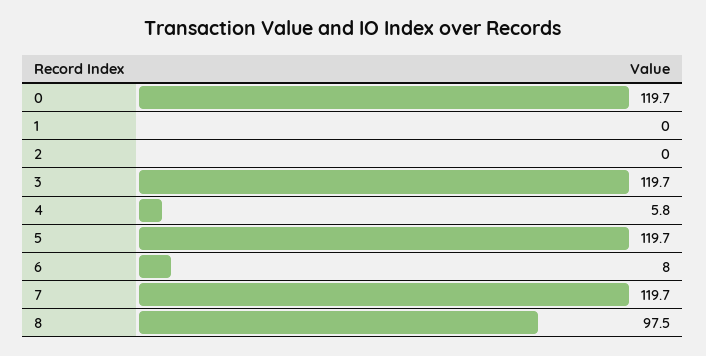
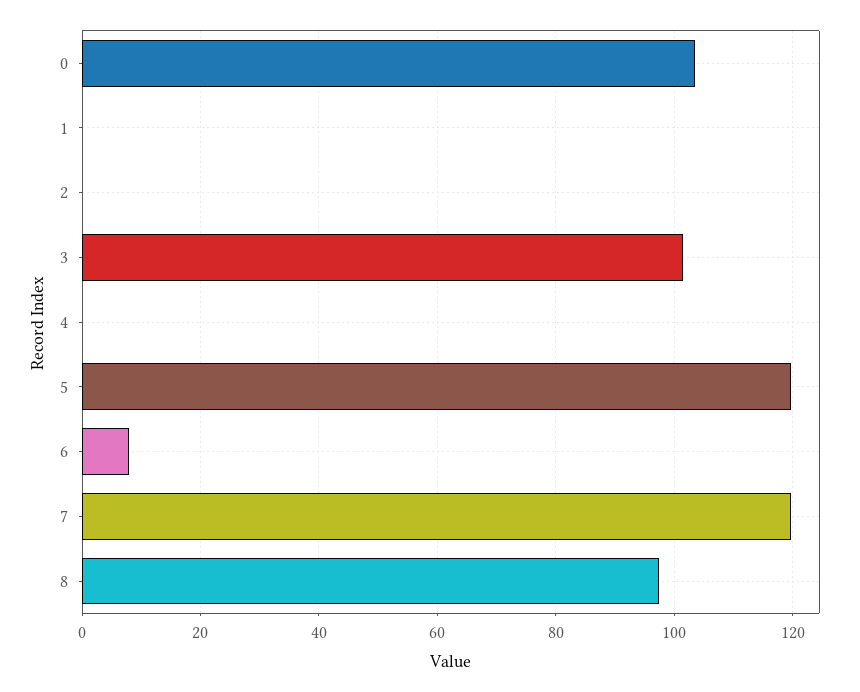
0: 119.7 -> 104
3: 119.7 -> 102
4: 5.8 -> 0

